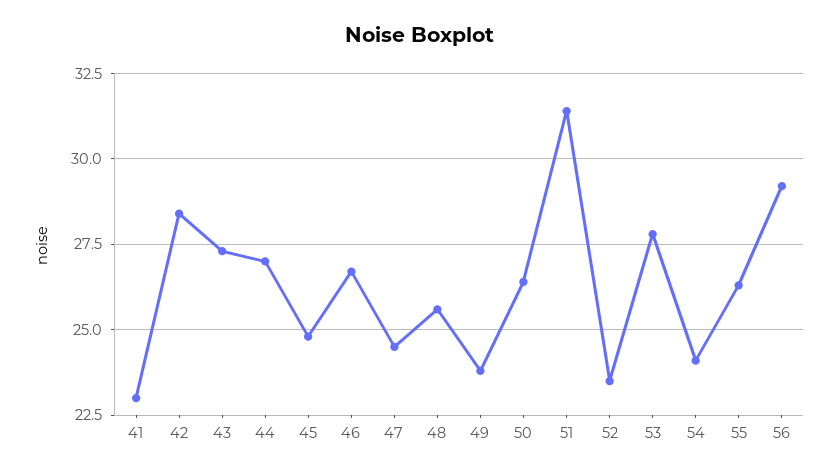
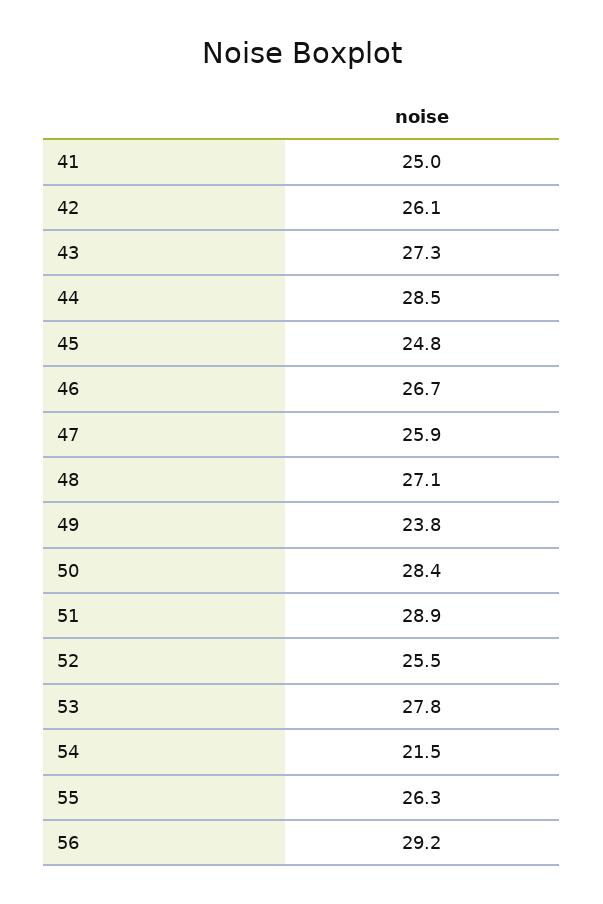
41: 23 -> 25
42: 28.5 -> 26.1
44: 27 -> 28.5
47: 24.5 -> 25.9
48: 25.5 -> 27.1
50: 26.5 -> 28.4
51: 31.5 -> 28.9
52: 23.5 -> 25.5
54: 24 -> 21.5

